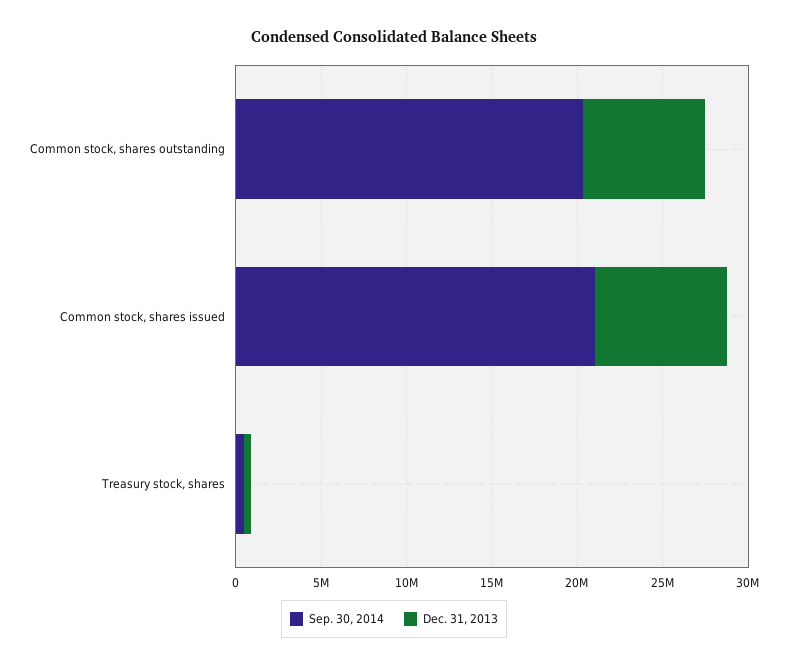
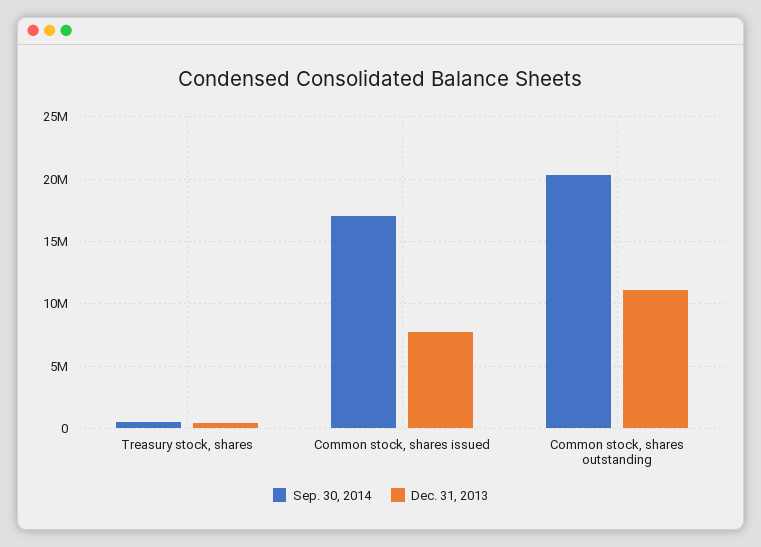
Dec. 31, 2013, Common stock, shares outstanding: 7000000 -> 11000000
Sep. 30, 2014, Common stock, shares issued: 21000000 -> 17000000

